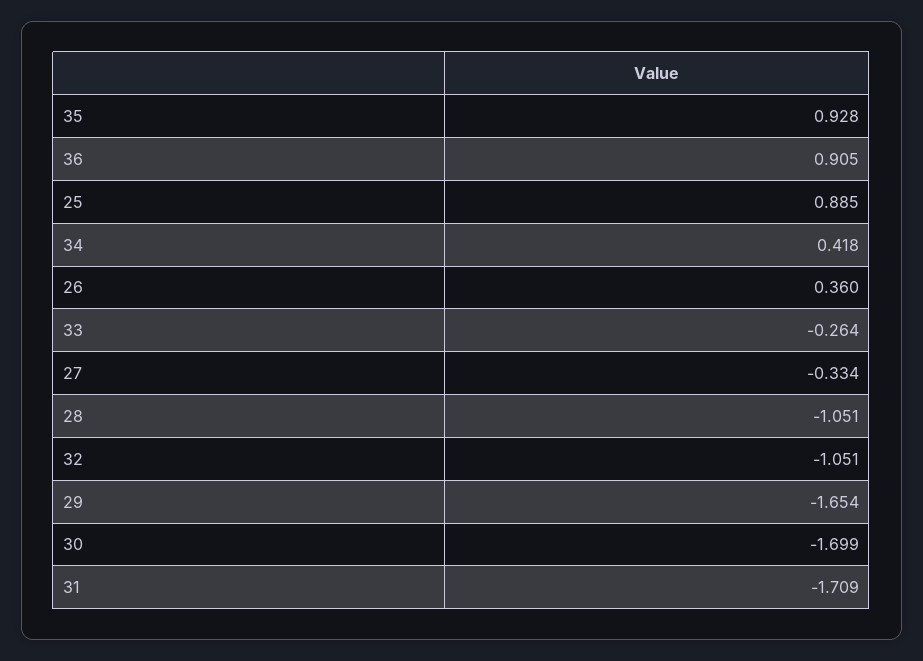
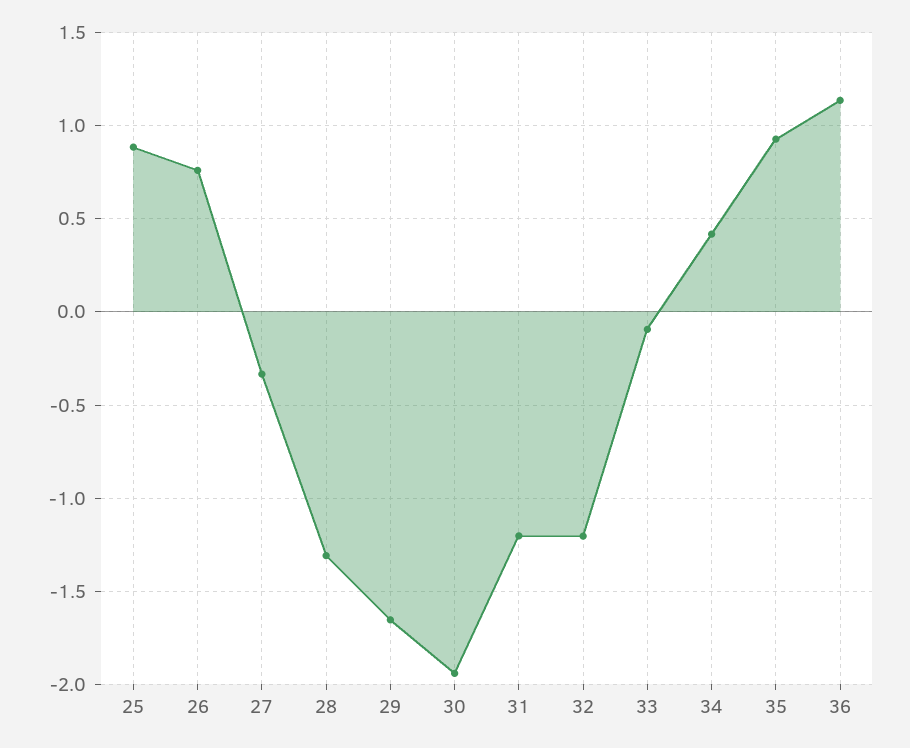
36: 0.905 -> 1.15
26: 0.36 -> 0.75
33: -0.264 -> -0.1
28: -1.051 -> -1.3
32: -1.051 -> -1.2
30: -1.699 -> -1.95
31: -1.709 -> -1.2

